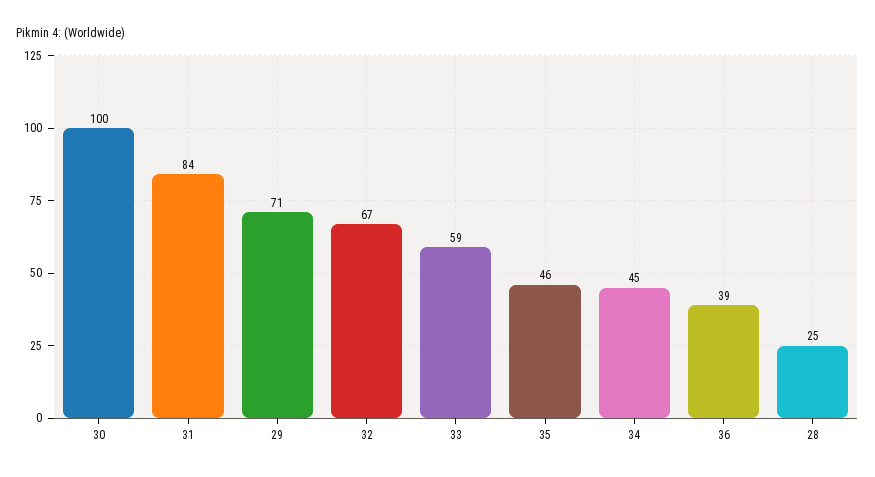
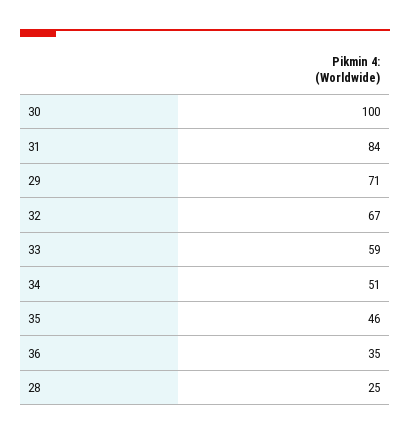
34: 45 -> 51
36: 39 -> 35

